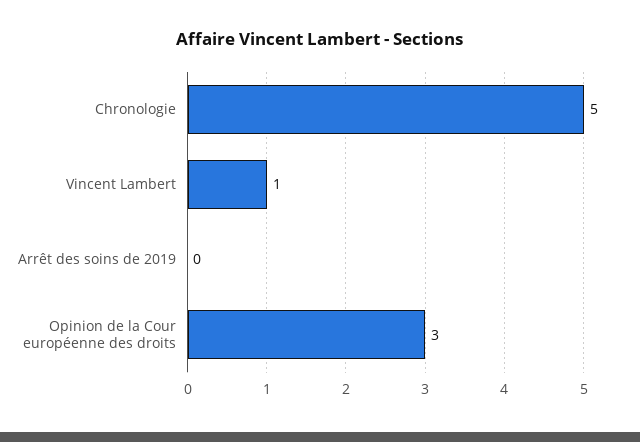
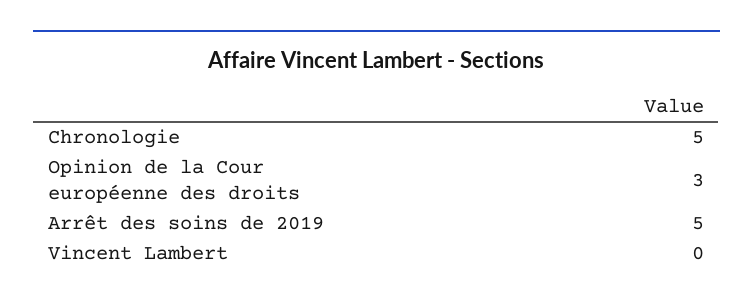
Vincent Lambert: 1 -> 0
Arrêt des soins de 2019: 0 -> 5

